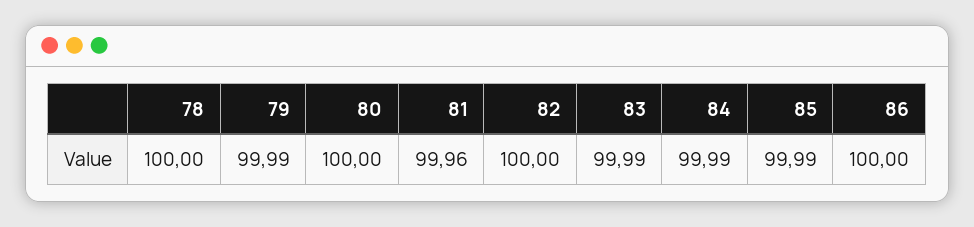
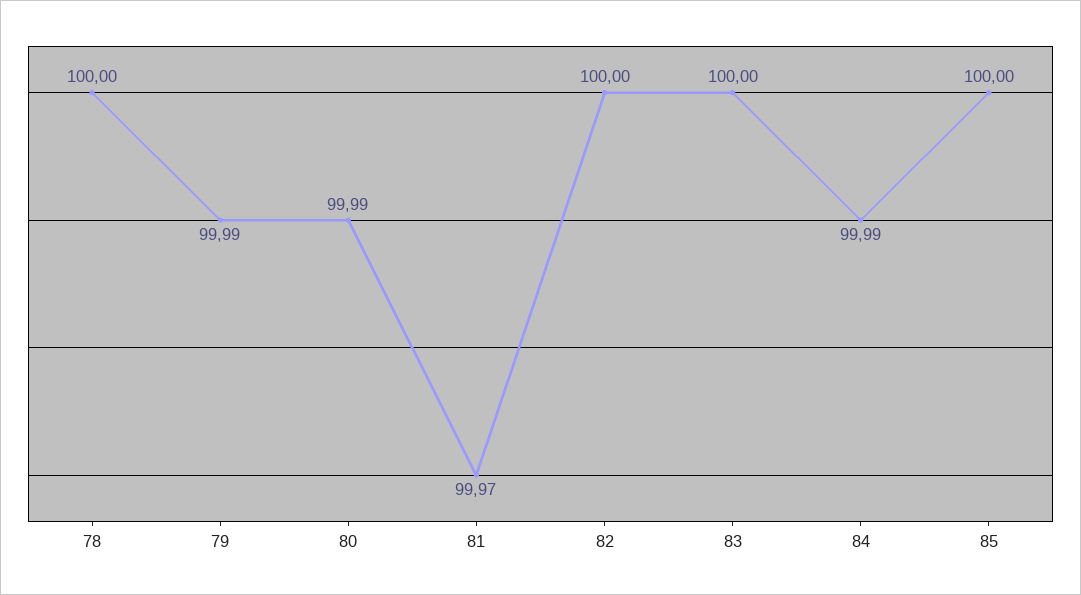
80: 100 -> 99.99
81: 99.96 -> 99.97
83: 99.99 -> 100
85: 99.99 -> 100
86: 100 -> none

